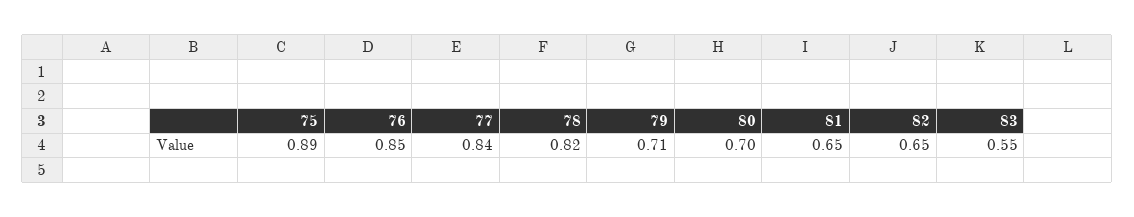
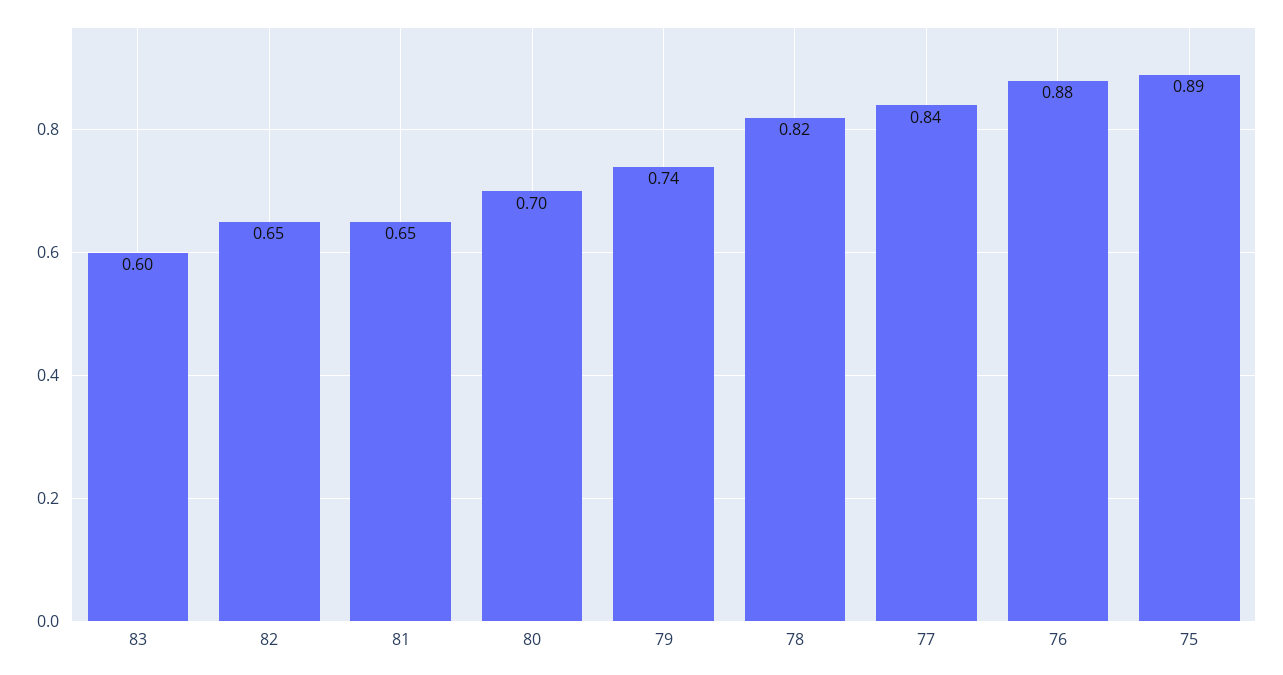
76: 0.85 -> 0.88
79: 0.71 -> 0.74
83: 0.55 -> 0.6

